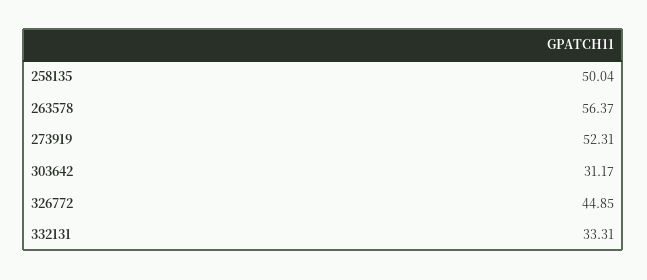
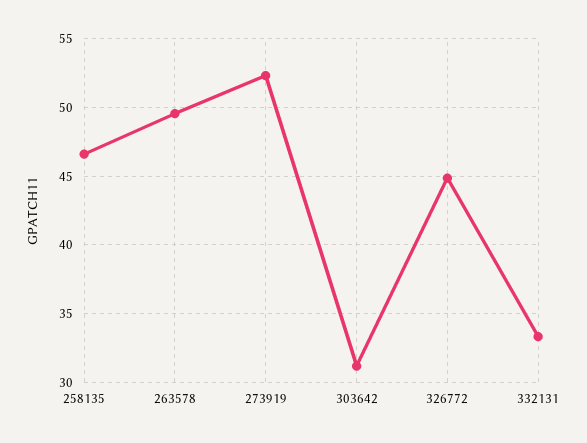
258135: 50.04 -> 46.5
263578: 56.37 -> 49.5

